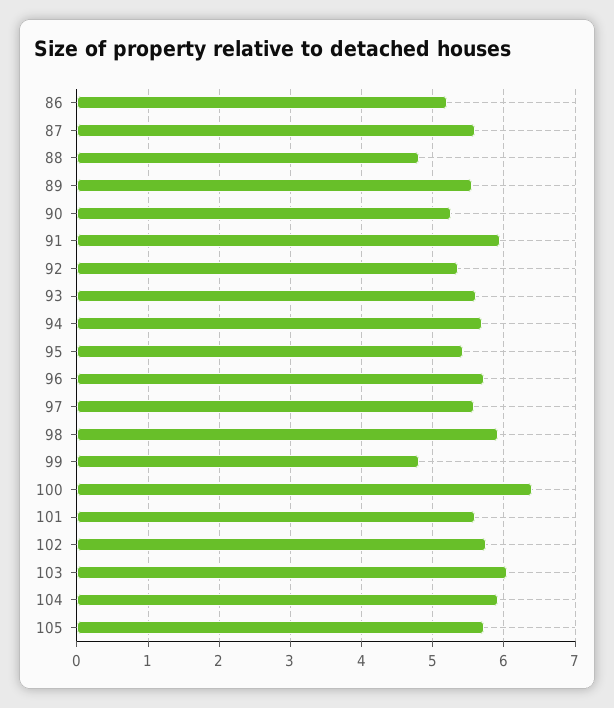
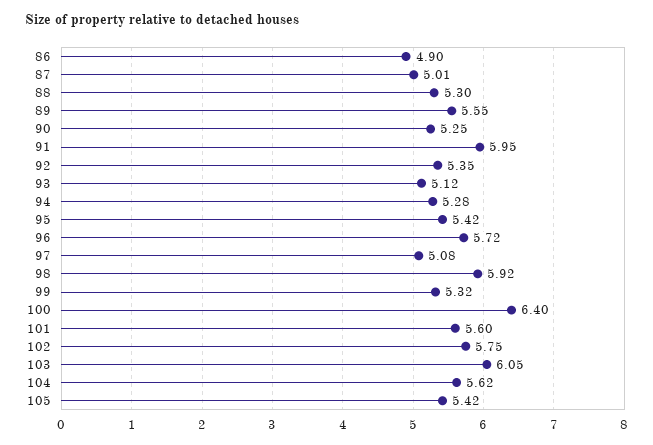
86: 5.2 -> 4.9
87: 5.6 -> 5.01
88: 4.8 -> 5.3
93: 5.6 -> 5.12
94: 5.7 -> 5.28
97: 5.6 -> 5.08
99: 4.8 -> 5.32
104: 5.9 -> 5.62
105: 5.7 -> 5.42

